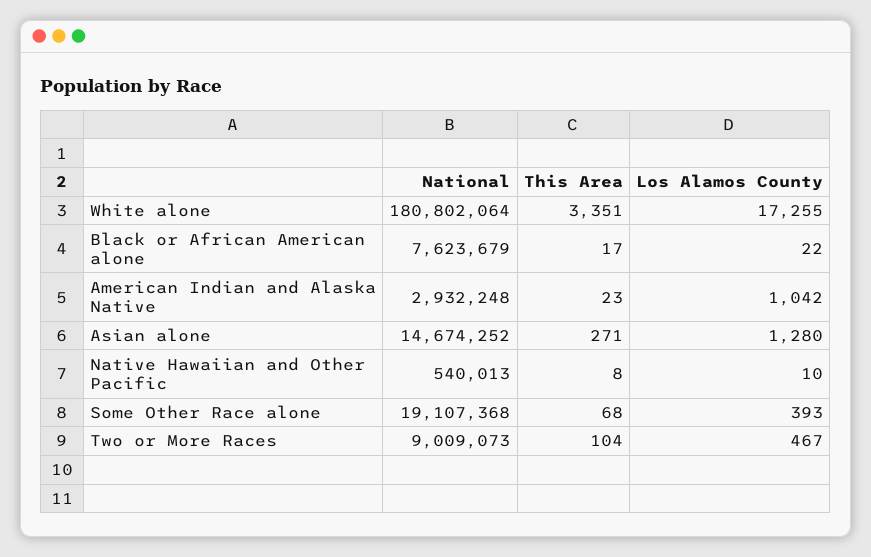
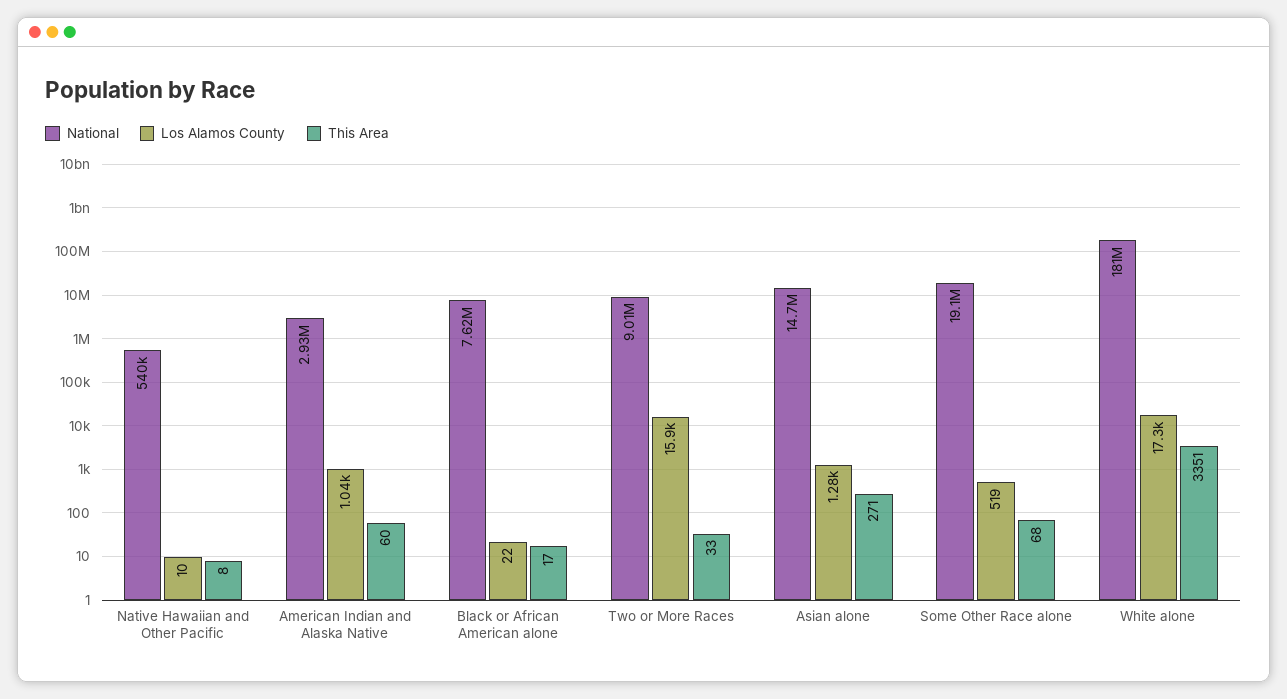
This Area, American Indian and Alaska Native: 23 -> 60
Los Alamos County, Some Other Race alone: 393 -> 519
This Area, Two or More Races: 104 -> 33
Los Alamos County, Two or More Races: 467 -> 15900

